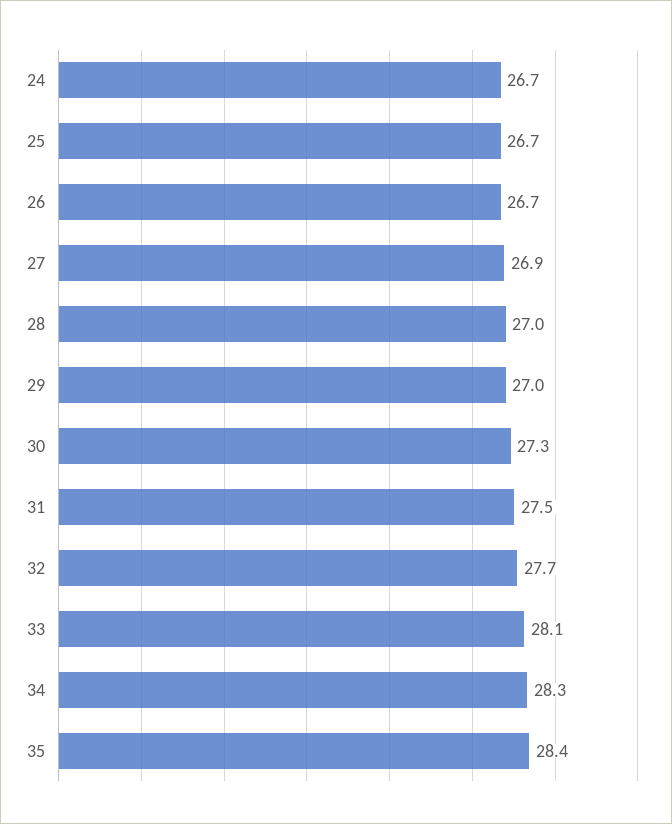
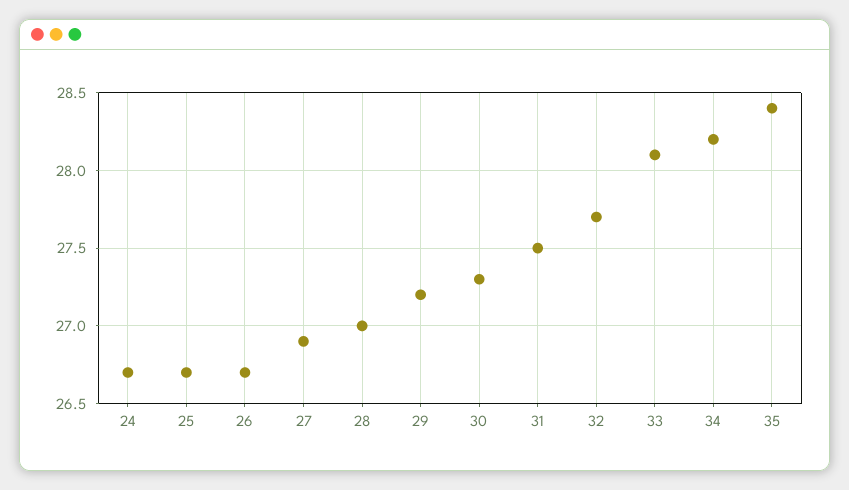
29: 27 -> 27.2
34: 28.3 -> 28.2

